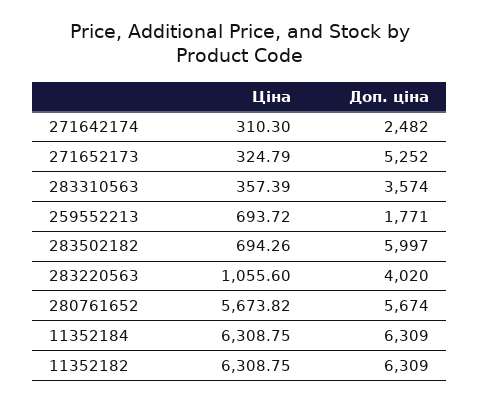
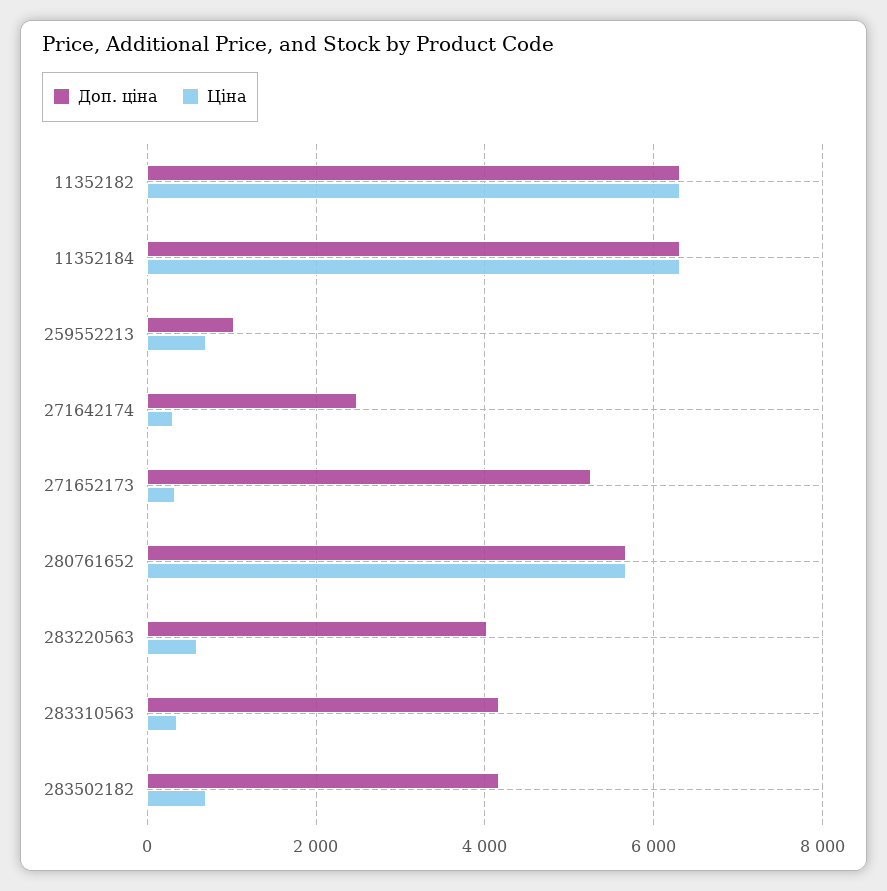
Доп. ціна, 283310563: 3574 -> 4200
Доп. ціна, 259552213: 1771 -> 1000
Доп. ціна, 283502182: 5997 -> 4200
Ціна, 283220563: 1055.6 -> 600

